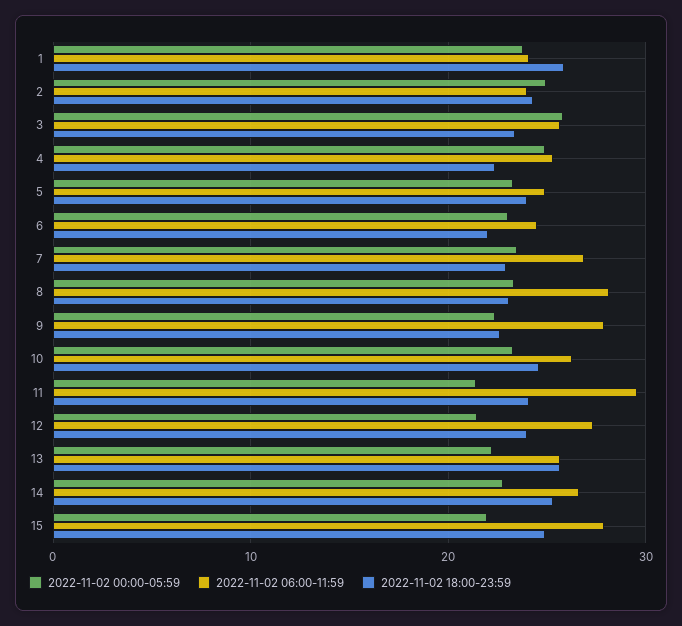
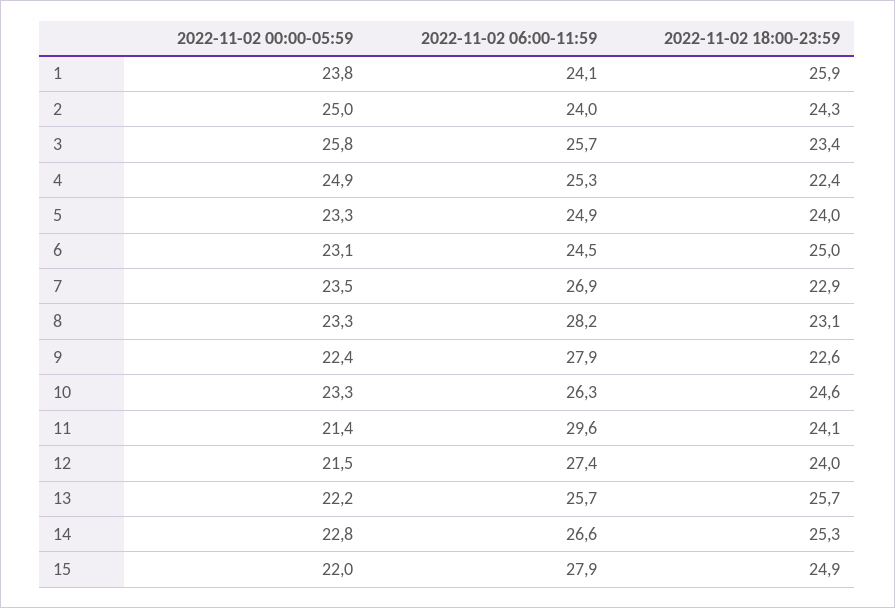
2022-11-02 18:00-23:59, 6: 22 -> 25

